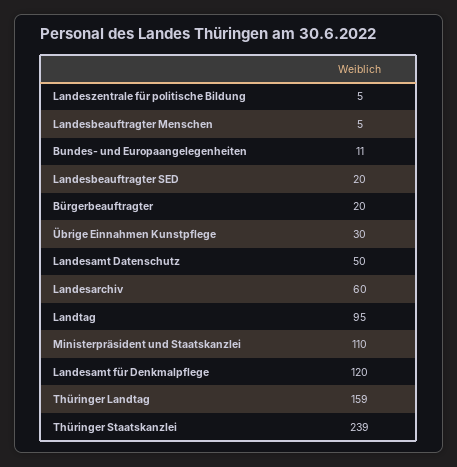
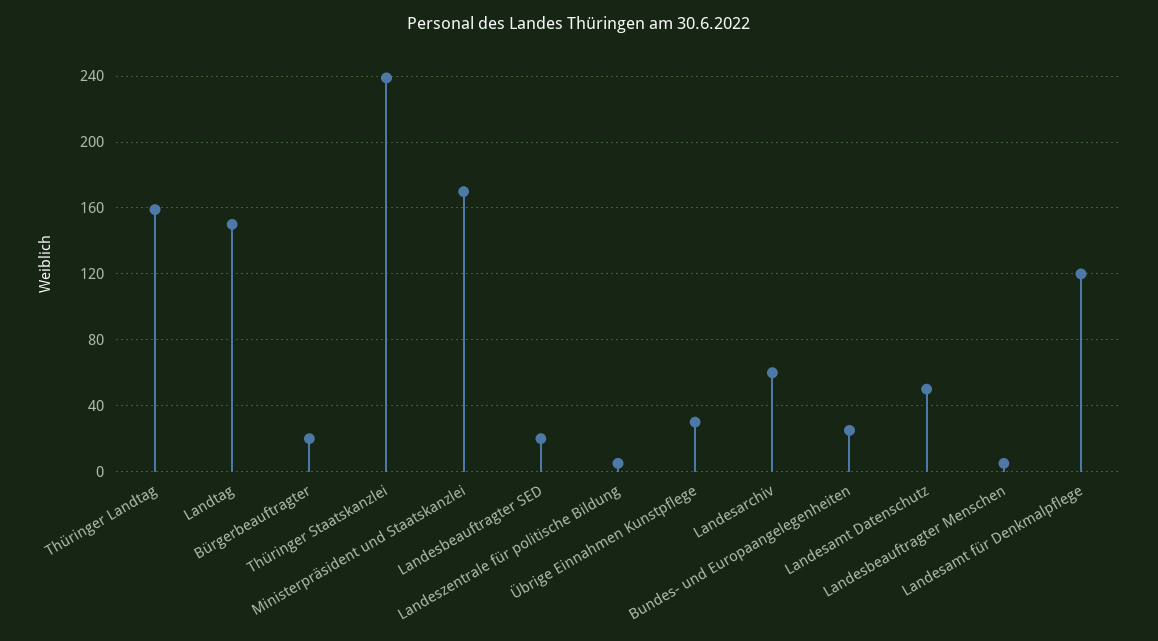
Bundes- und Europaangelegenheiten: 11 -> 25
Landtag: 95 -> 150
Ministerpräsident und Staatskanzlei: 110 -> 170

